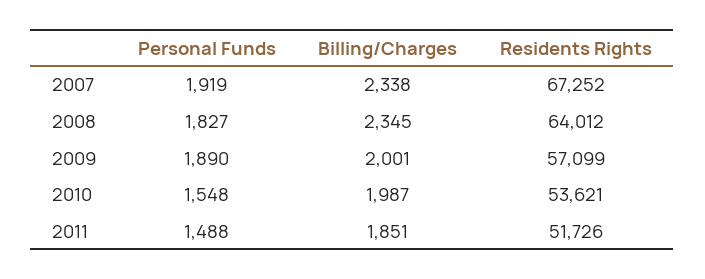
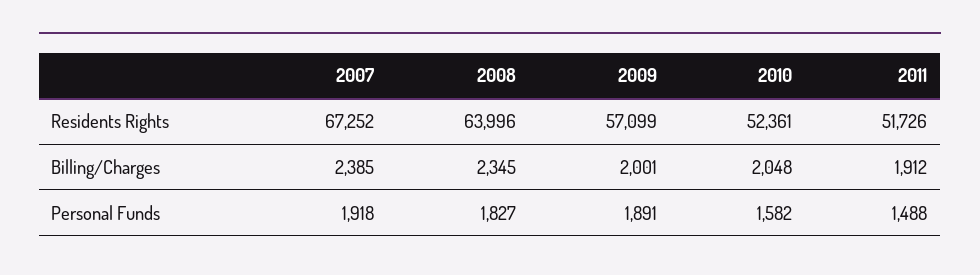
Personal Funds, 2007: 1919 -> 1918
Billing/Charges, 2007: 2338 -> 2385
Residents Rights, 2008: 64012 -> 63996
Personal Funds, 2009: 1890 -> 1891
Personal Funds, 2010: 1548 -> 1582
Billing/Charges, 2010: 1987 -> 2048
Residents Rights, 2010: 53621 -> 52361
Billing/Charges, 2011: 1851 -> 1912

